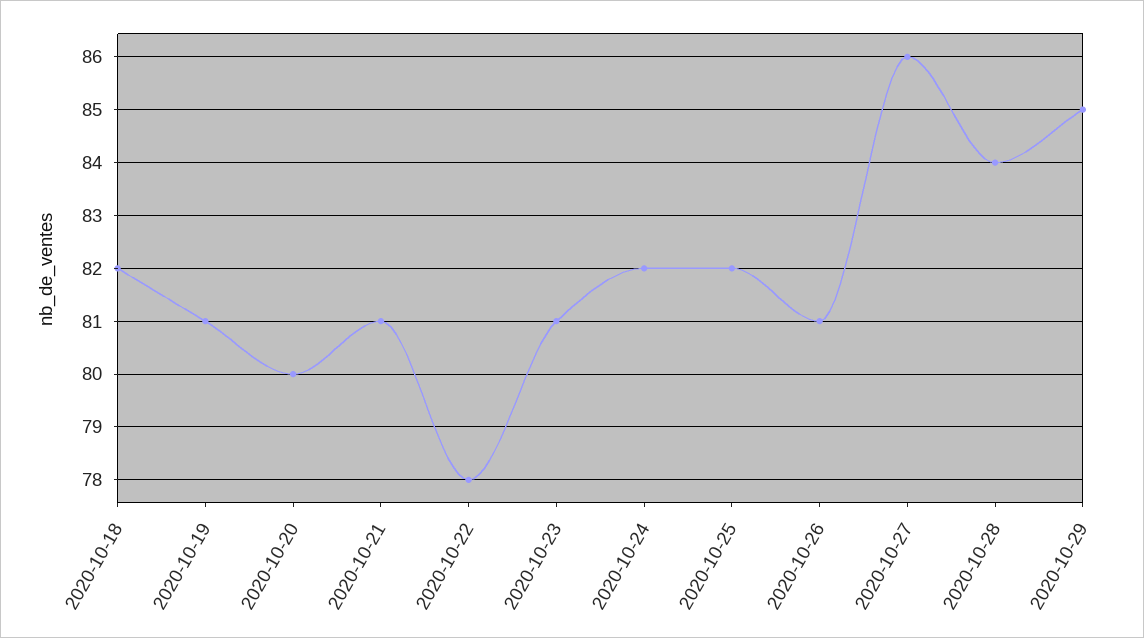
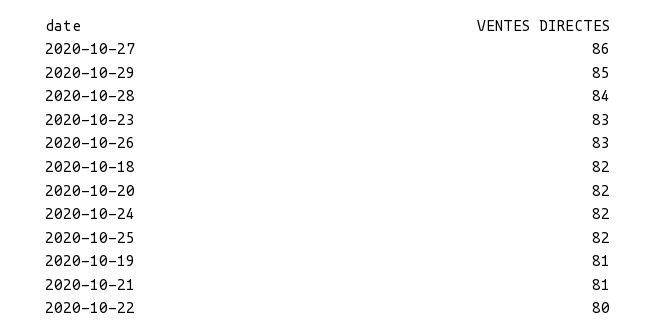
2020-10-20: 80 -> 82
2020-10-22: 78 -> 80
2020-10-23: 81 -> 83
2020-10-26: 81 -> 83

